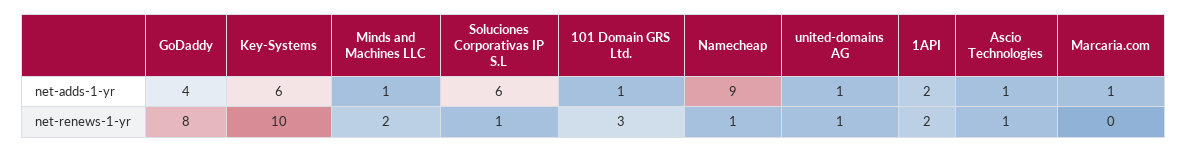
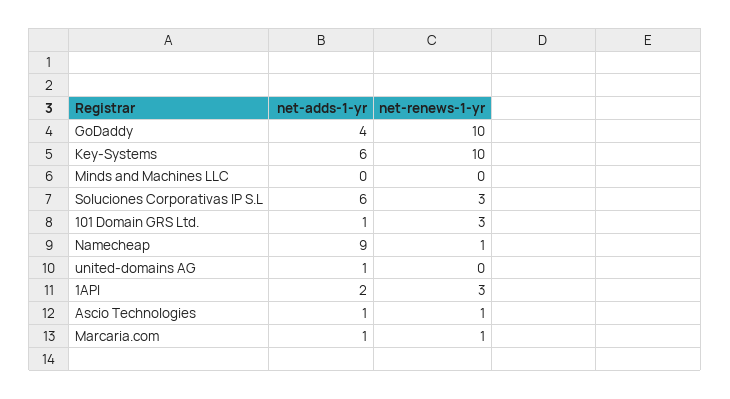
Minds and Machines LLC, net-adds-1-yr: 1 -> 0
GoDaddy, net-renews-1-yr: 8 -> 10
Minds and Machines LLC, net-renews-1-yr: 2 -> 0
Soluciones Corporativas IP S.L, net-renews-1-yr: 1 -> 3
united-domains AG, net-renews-1-yr: 1 -> 0
1API, net-renews-1-yr: 2 -> 3
Marcaria.com, net-renews-1-yr: 0 -> 1

